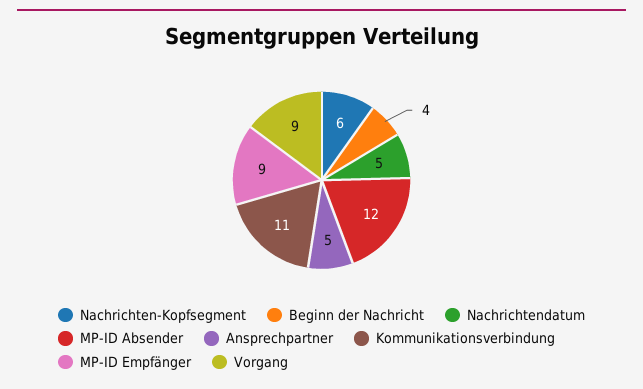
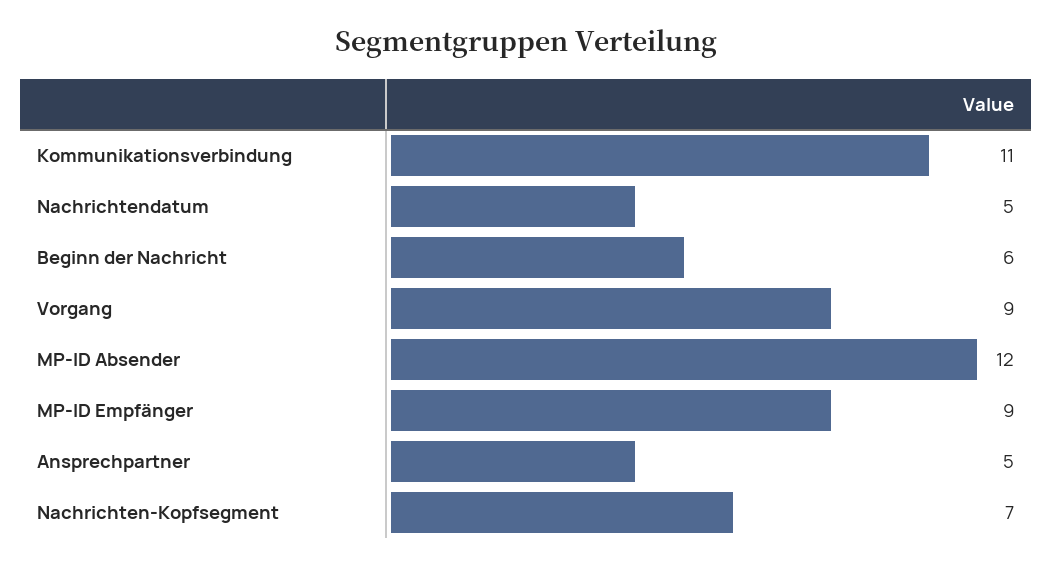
Nachrichten-Kopfsegment: 6 -> 7
Beginn der Nachricht: 4 -> 6

